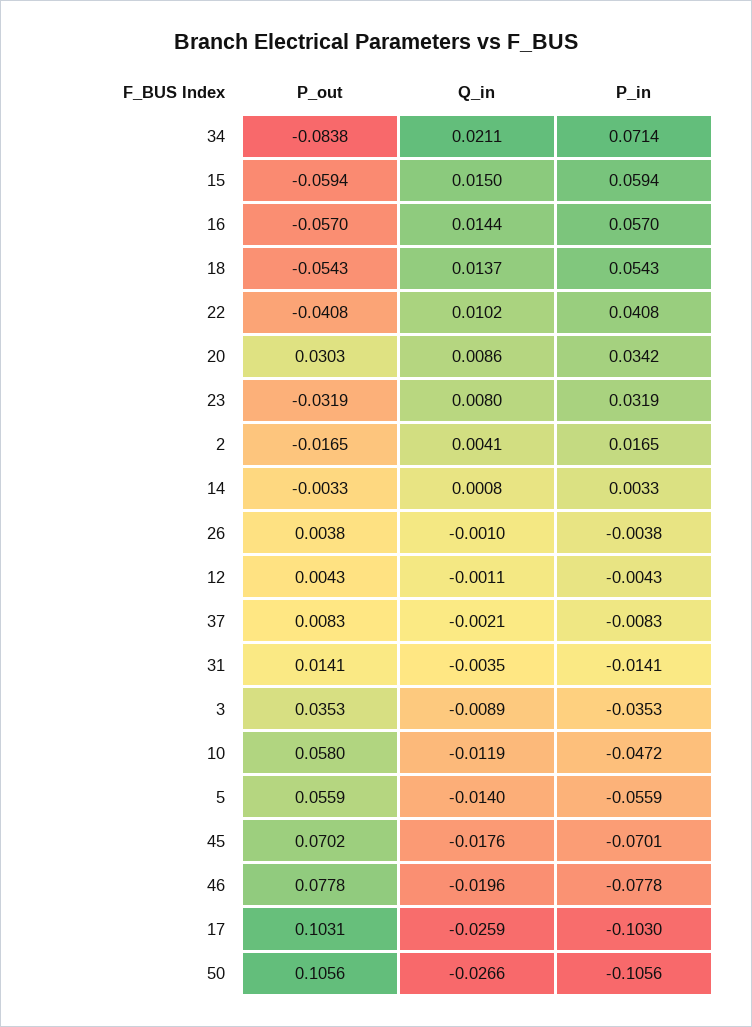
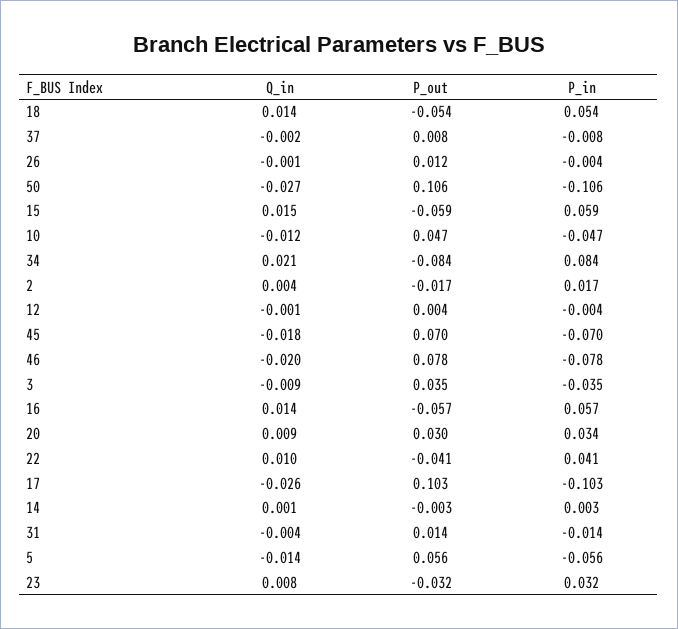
P_in, 34: 0.0714 -> 0.084
P_out, 26: 0.0038 -> 0.012
P_out, 10: 0.058 -> 0.047

